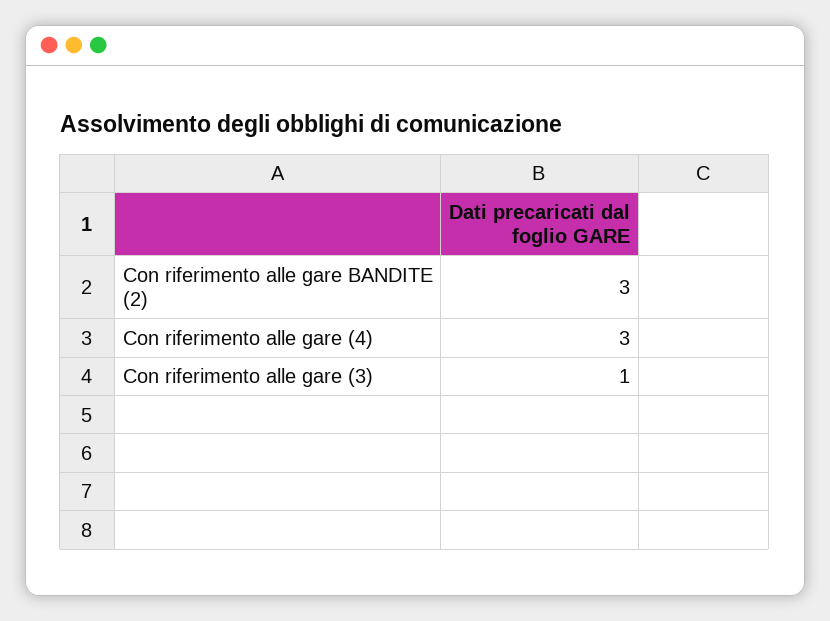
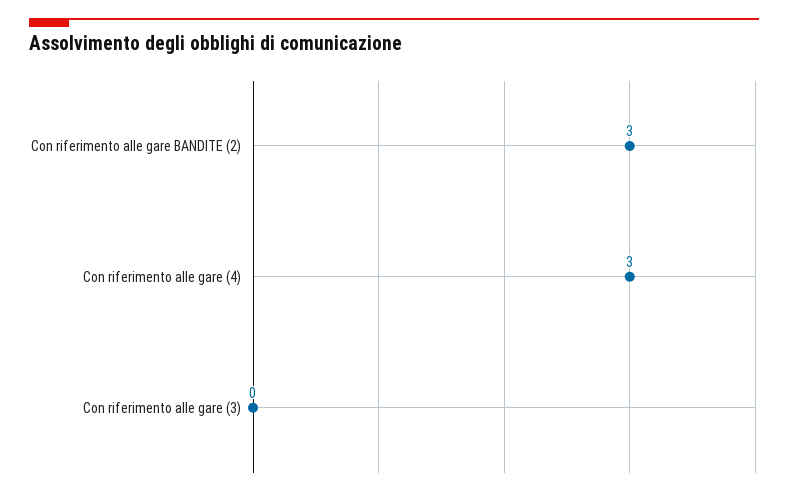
Con riferimento alle gare (3): 1 -> 0

